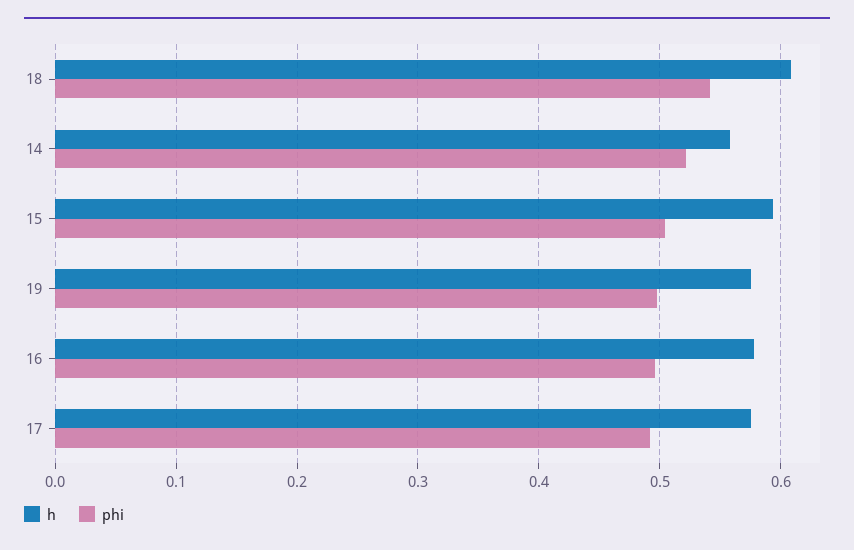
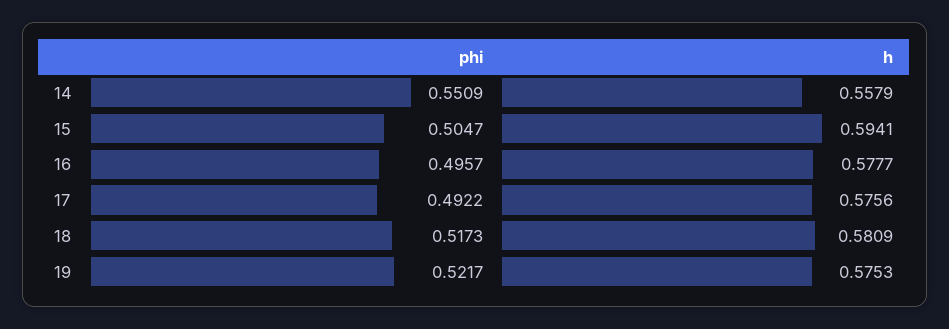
h, 18: 0.61 -> 0.5809
phi, 18: 0.54 -> 0.5173
phi, 14: 0.52 -> 0.5509
phi, 19: 0.5 -> 0.5217

